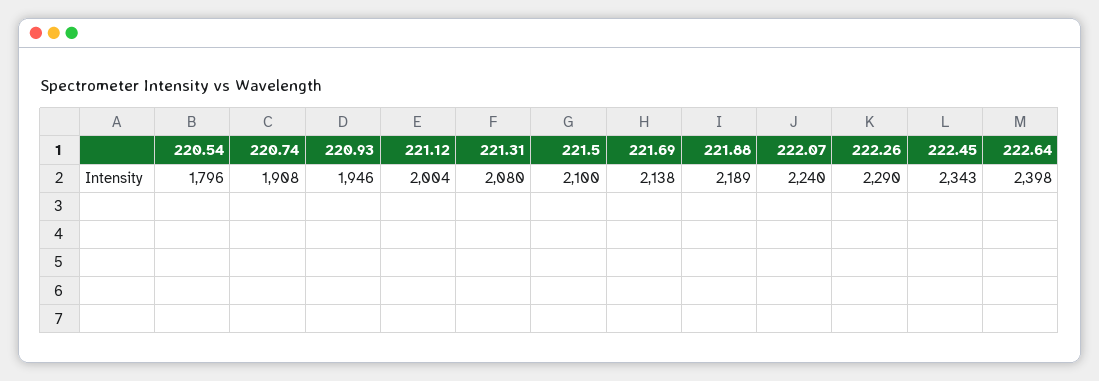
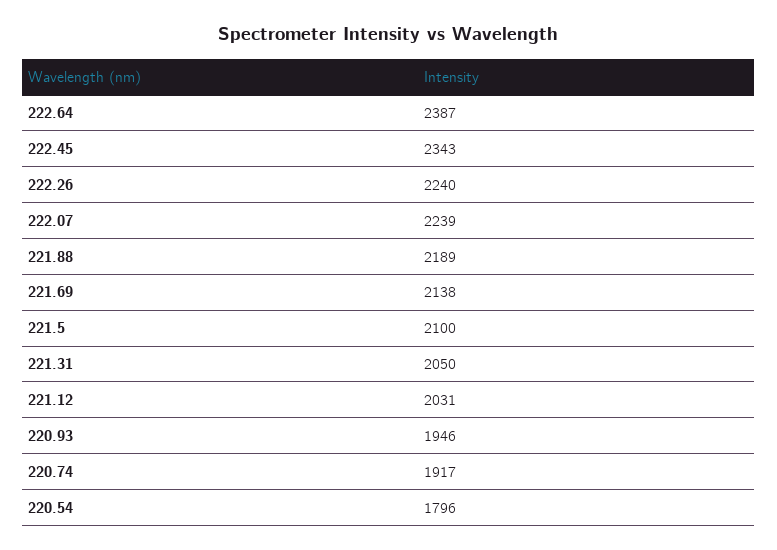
220.74: 1908 -> 1917
221.12: 2004 -> 2031
221.31: 2080 -> 2050
222.07: 2240 -> 2239
222.26: 2290 -> 2240
222.64: 2398 -> 2387

